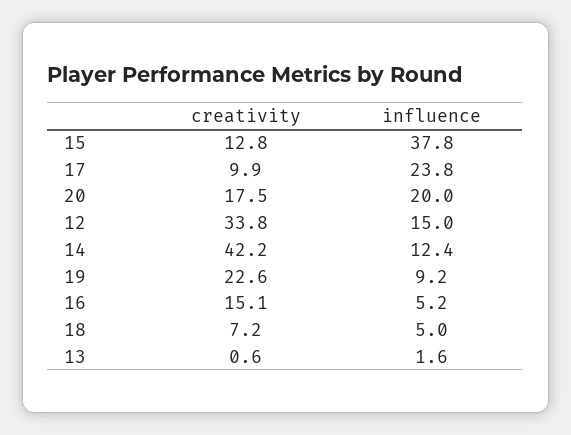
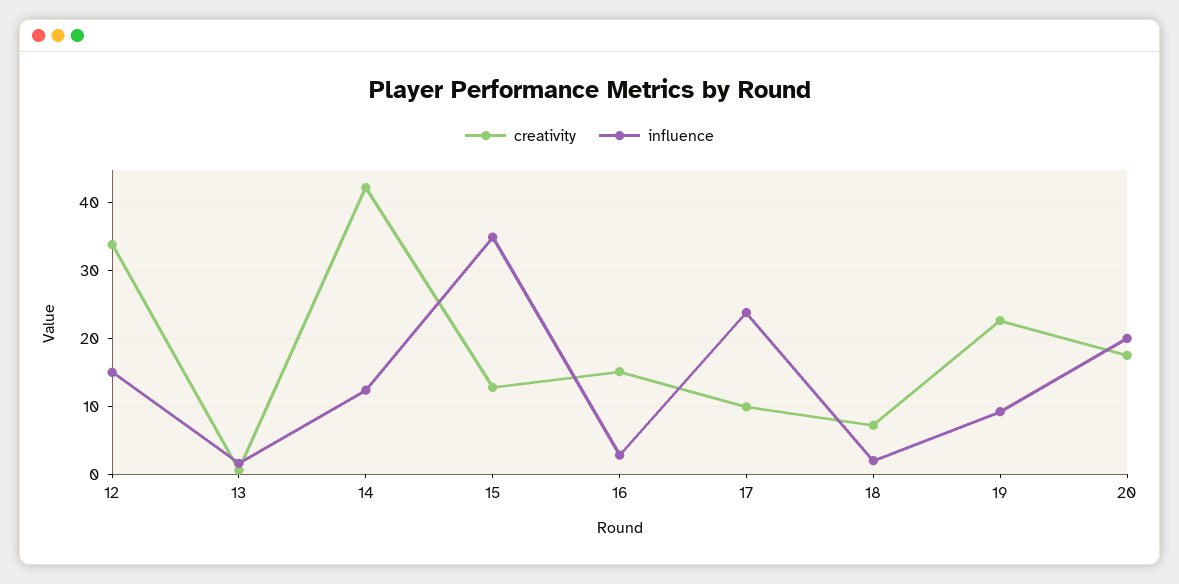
influence, 15: 37.8 -> 35
influence, 16: 5.2 -> 3
influence, 18: 5 -> 2

